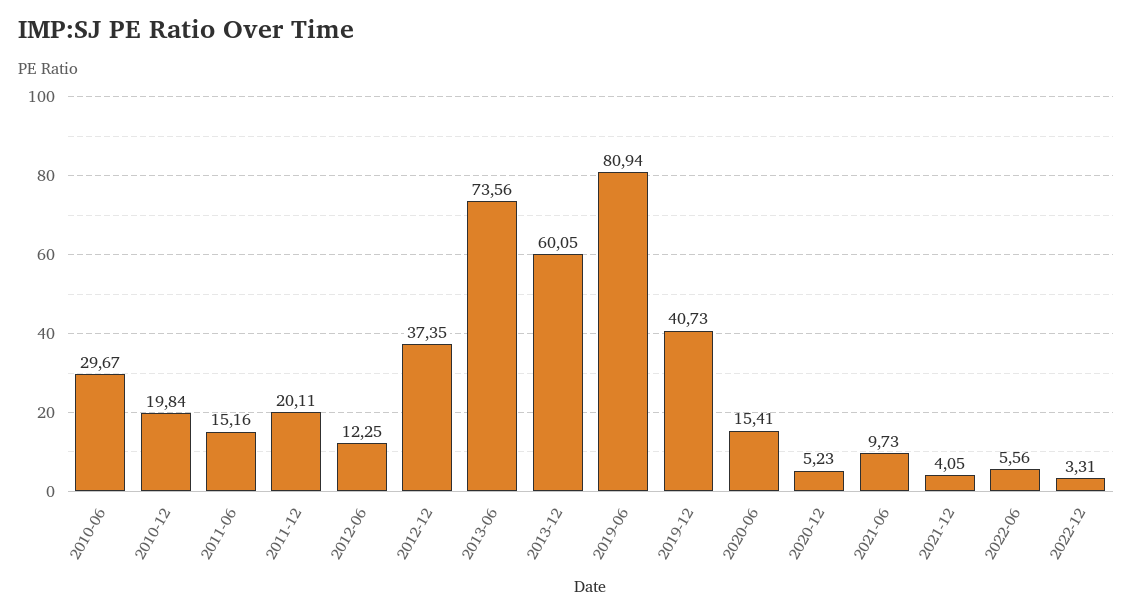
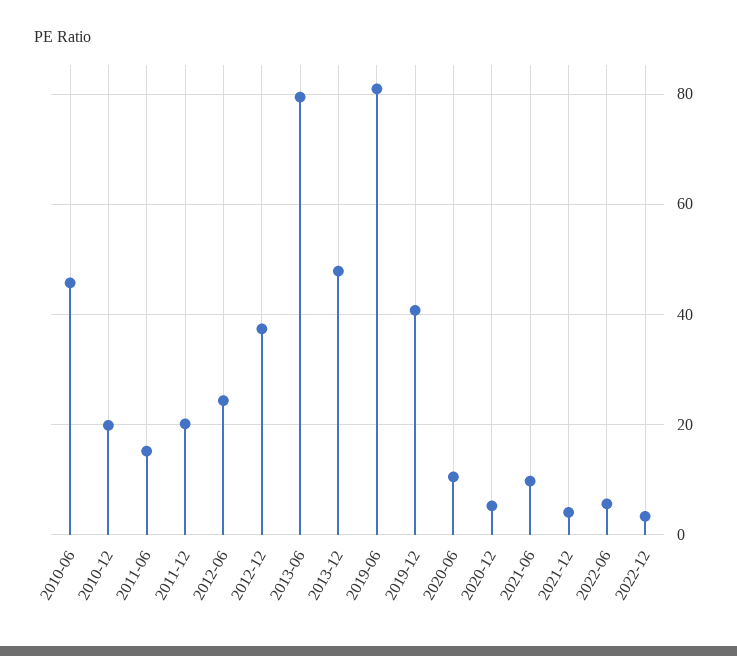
2010-06: 29.67 -> 46
2012-06: 12.25 -> 24
2013-06: 73.56 -> 80
2013-12: 60.05 -> 48
2020-06: 15.41 -> 10

